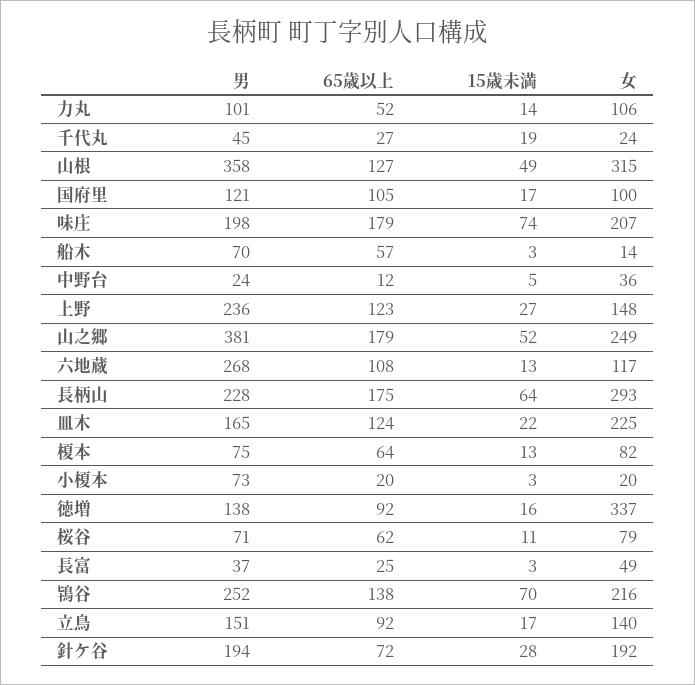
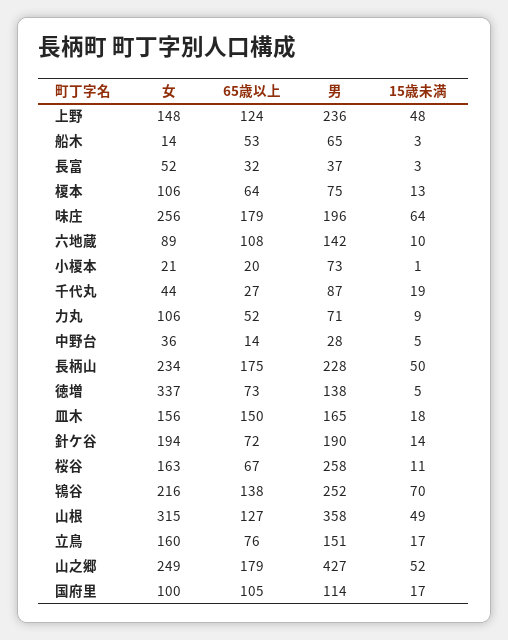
男, 力丸: 101 -> 71
15歳未満, 力丸: 14 -> 9
男, 千代丸: 45 -> 87
女, 千代丸: 24 -> 44
男, 国府里: 121 -> 114
男, 味庄: 198 -> 196
15歳未満, 味庄: 74 -> 64
女, 味庄: 207 -> 256
男, 船木: 70 -> 65
65歳以上, 船木: 57 -> 53
男, 中野台: 24 -> 28
65歳以上, 中野台: 12 -> 14
65歳以上, 上野: 123 -> 124
15歳未満, 上野: 27 -> 48
男, 山之郷: 381 -> 427
男, 六地蔵: 268 -> 142
15歳未満, 六地蔵: 13 -> 10
女, 六地蔵: 117 -> 89
15歳未満, 長柄山: 64 -> 50
女, 長柄山: 293 -> 234
65歳以上, 皿木: 124 -> 150
15歳未満, 皿木: 22 -> 18
女, 皿木: 225 -> 156
女, 榎本: 82 -> 106
15歳未満, 小榎本: 3 -> 1
女, 小榎本: 20 -> 21
65歳以上, 徳増: 92 -> 73
15歳未満, 徳増: 16 -> 5
男, 桜谷: 71 -> 258
65歳以上, 桜谷: 62 -> 67
女, 桜谷: 79 -> 163
65歳以上, 長富: 25 -> 32
女, 長富: 49 -> 52
65歳以上, 立鳥: 92 -> 76
女, 立鳥: 140 -> 160
男, 針ケ谷: 194 -> 190
15歳未満, 針ケ谷: 28 -> 14
女, 針ケ谷: 192 -> 194

